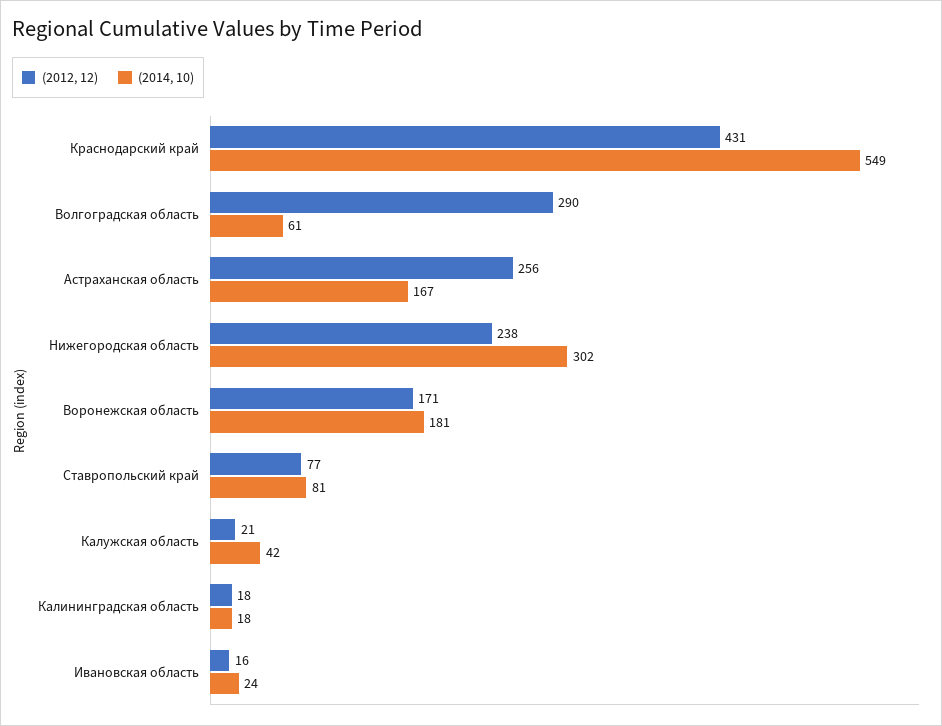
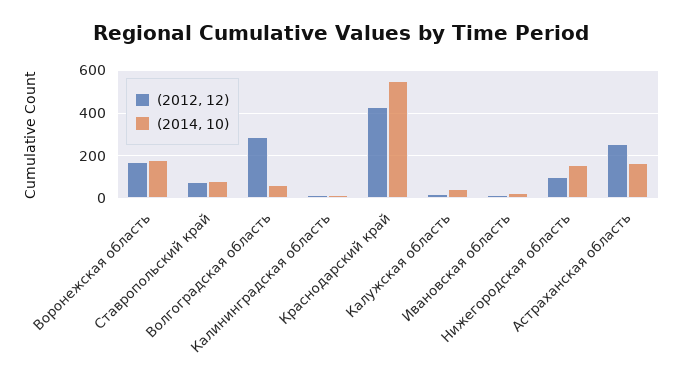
(2012, 12), Нижегородская область: 238 -> 100
(2014, 10), Нижегородская область: 302 -> 150

